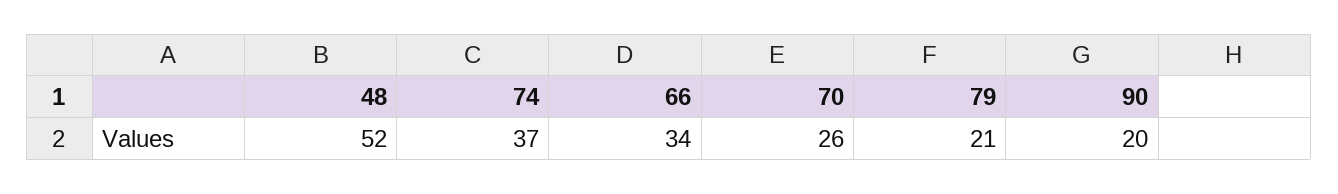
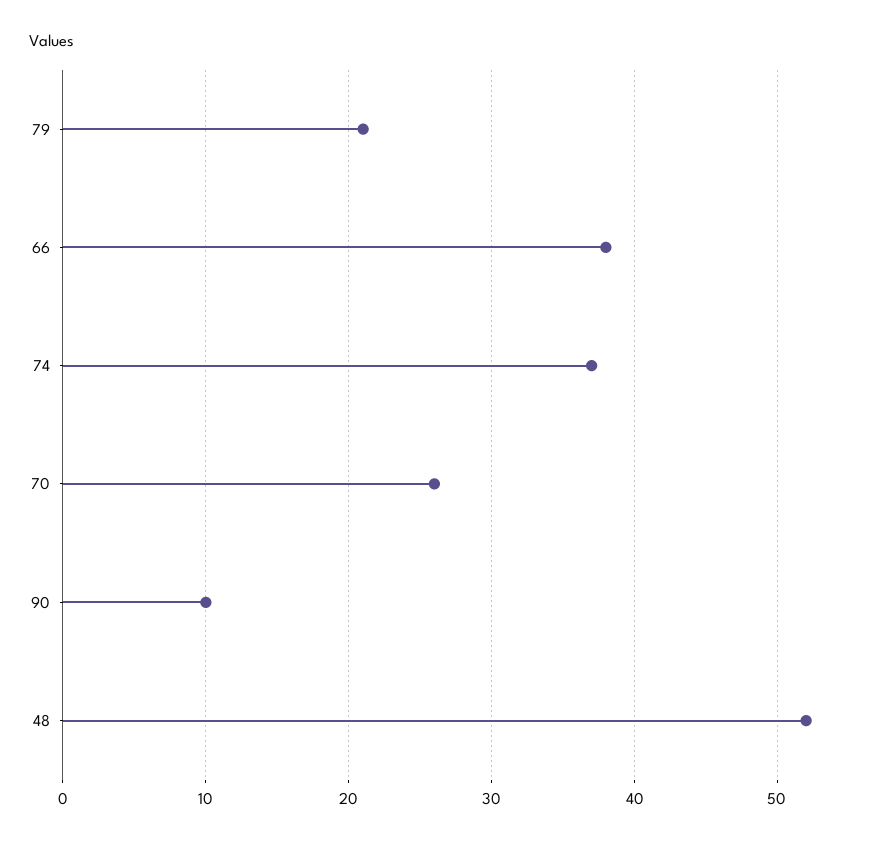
66: 34 -> 38
90: 20 -> 10

